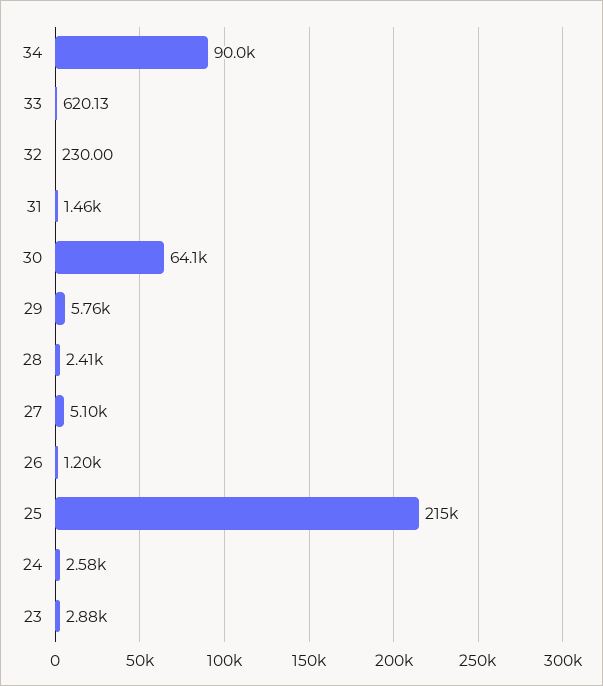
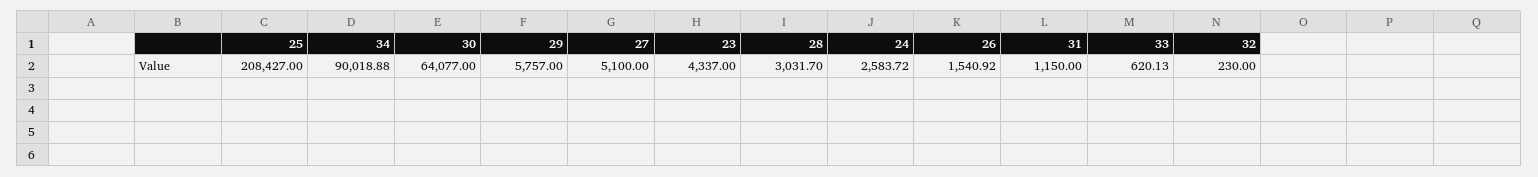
31: 1460 -> 1150
28: 2410 -> 3031.7
26: 1200 -> 1540.92
25: 215000 -> 208427
23: 2880 -> 4337

